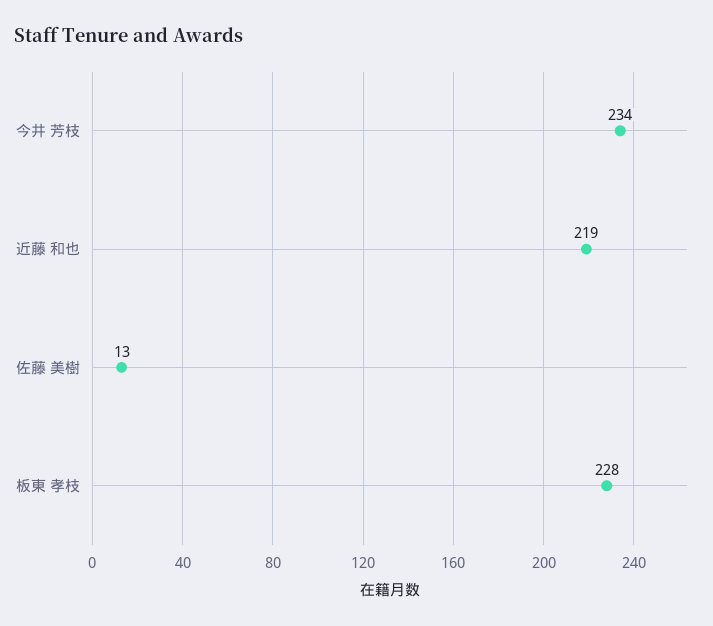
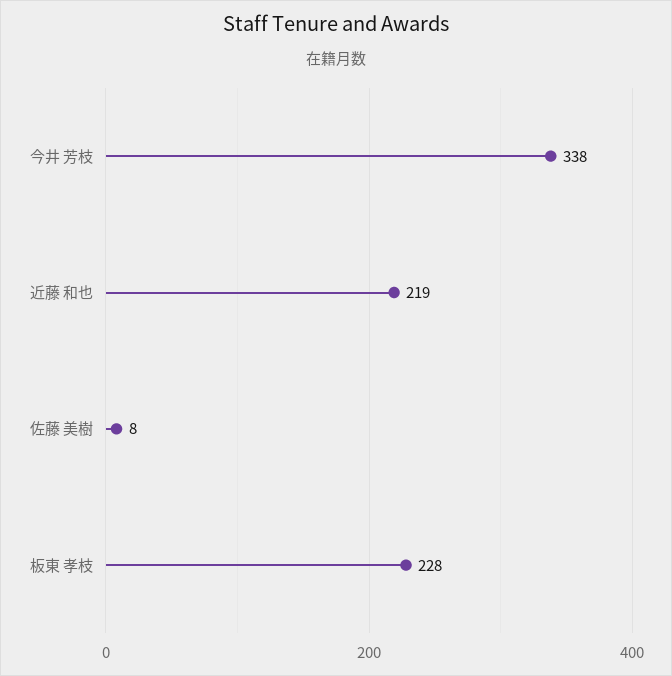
今井 芳枝: 234 -> 338
佐藤 美樹: 13 -> 8

